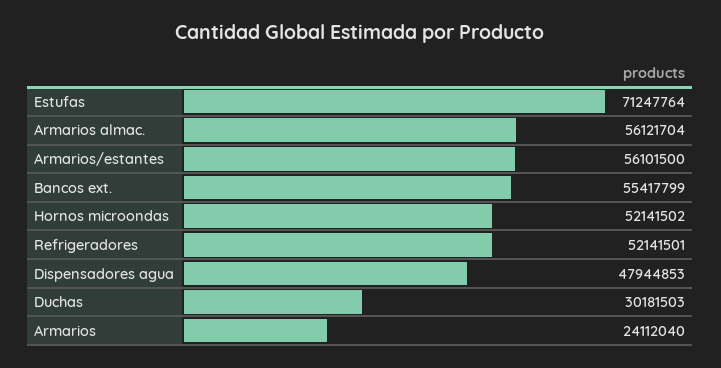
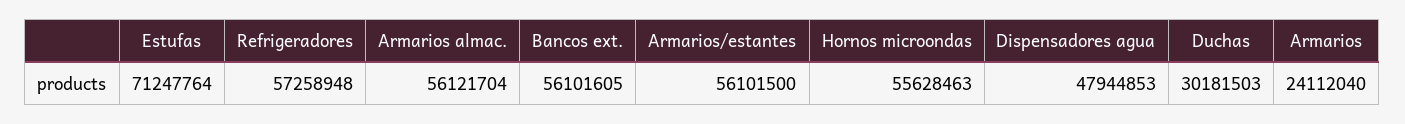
Bancos ext.: 55417799 -> 56101605
Hornos microondas: 52141502 -> 55628463
Refrigeradores: 52141501 -> 57258948

